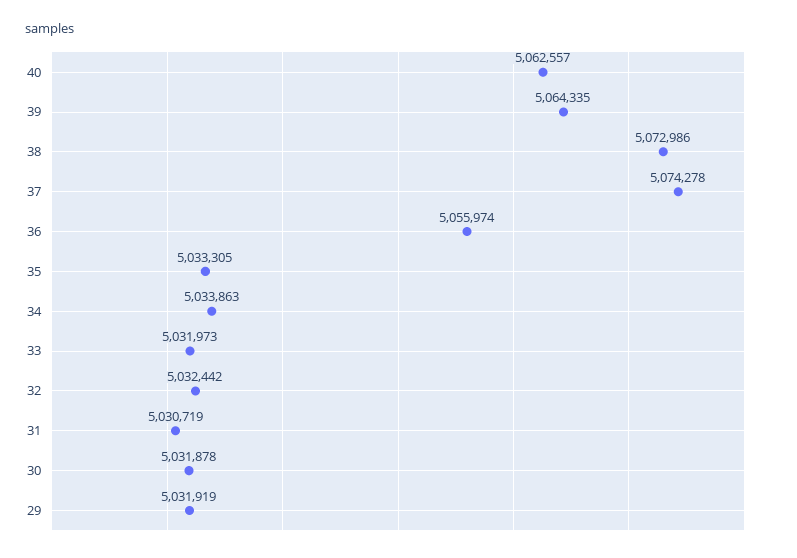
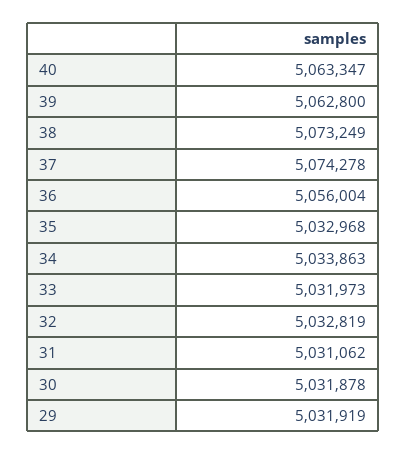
40: 5062557 -> 5063347
39: 5064335 -> 5062800
38: 5072986 -> 5073249
36: 5055974 -> 5056004
35: 5033305 -> 5032968
32: 5032442 -> 5032819
31: 5030719 -> 5031062

